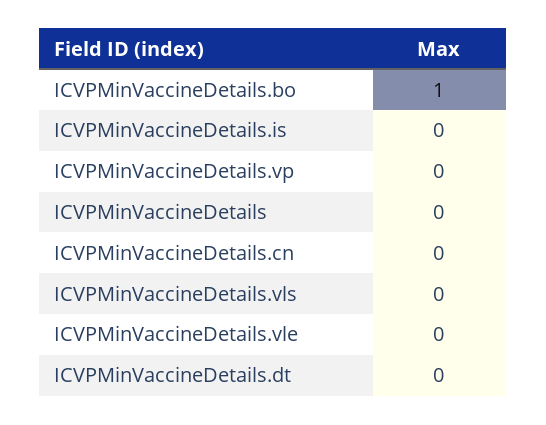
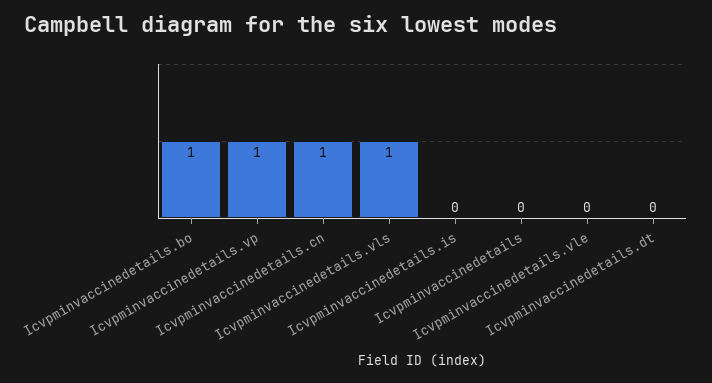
ICVPMinVaccineDetails.vp: 0 -> 1
ICVPMinVaccineDetails.cn: 0 -> 1
ICVPMinVaccineDetails.vls: 0 -> 1

